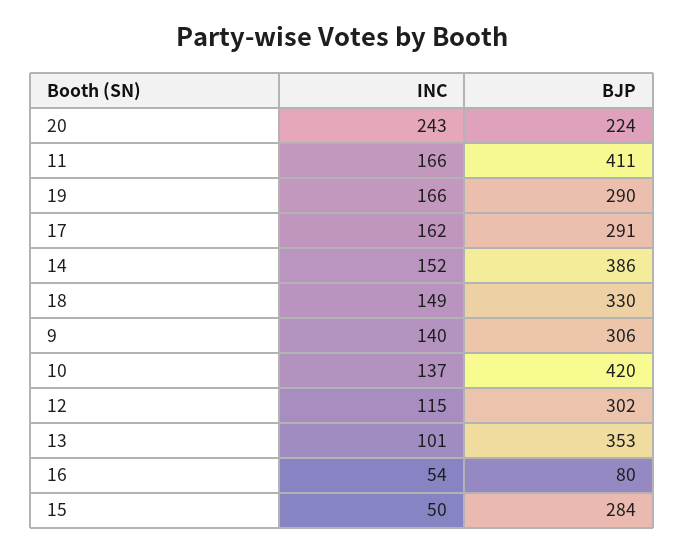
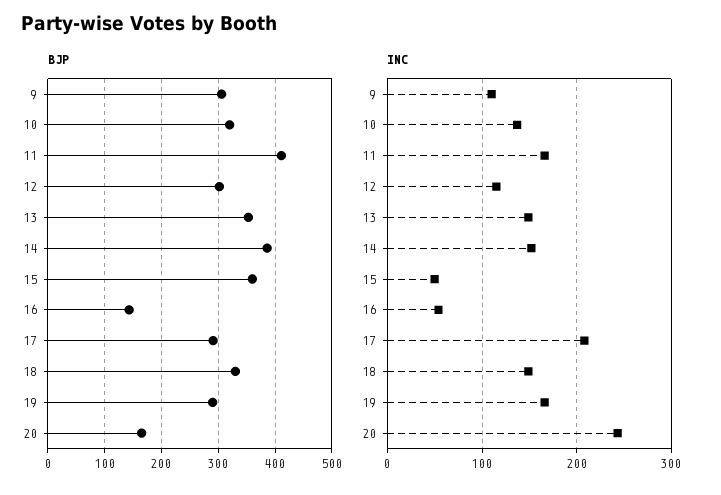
BJP, 20: 224 -> 160
INC, 17: 162 -> 210
INC, 9: 140 -> 110
BJP, 10: 420 -> 320
INC, 13: 101 -> 150
BJP, 16: 80 -> 140
BJP, 15: 284 -> 360

